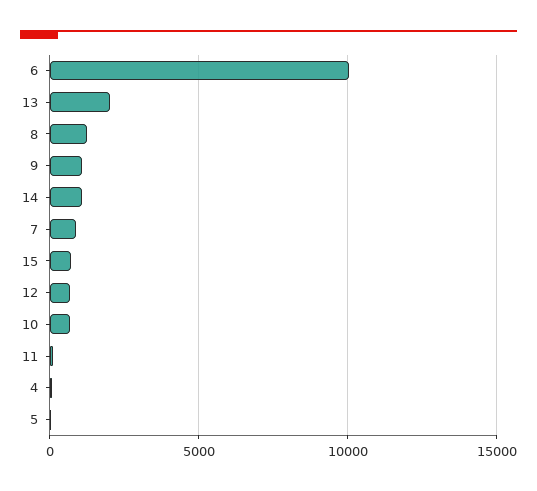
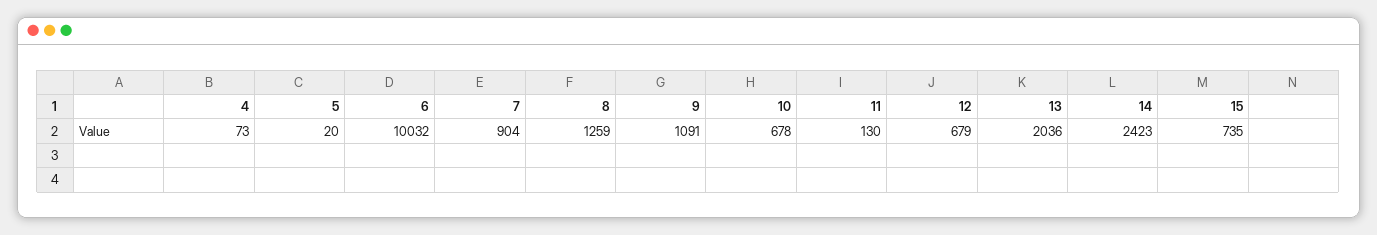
14: 1000 -> 2423

